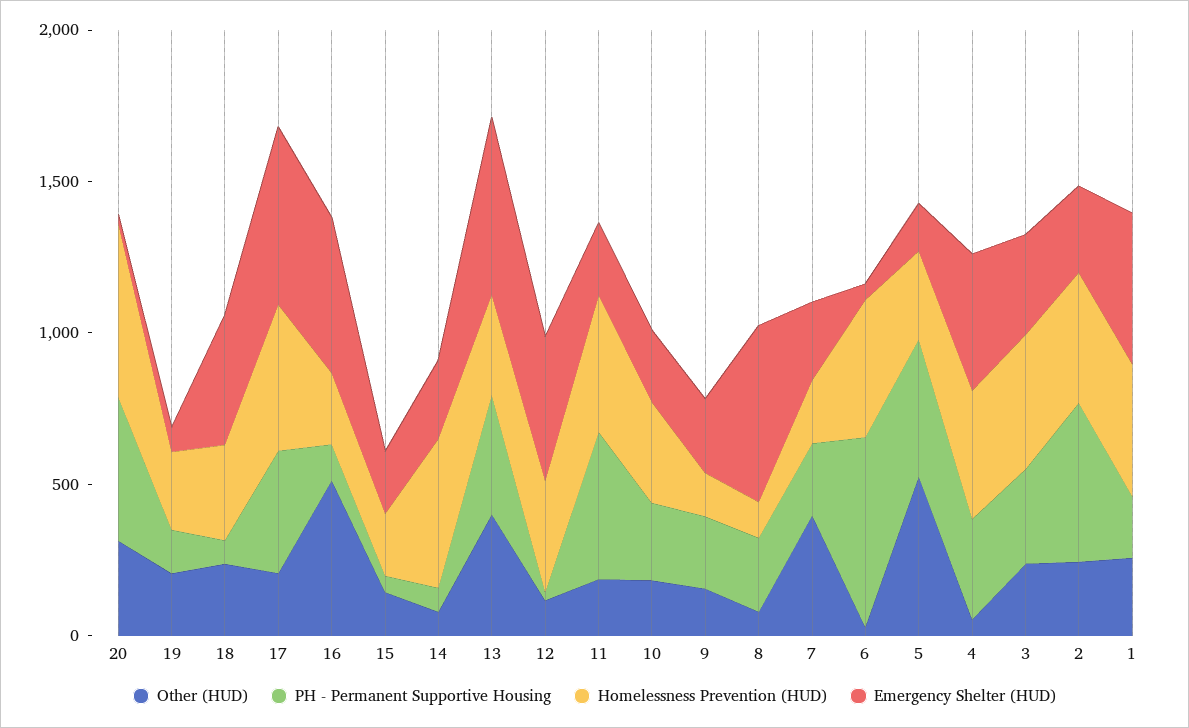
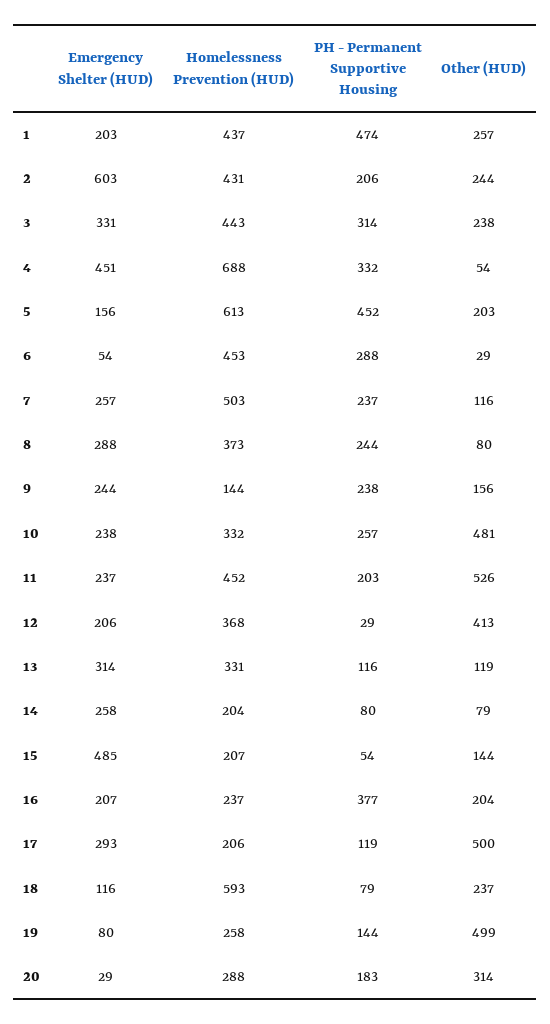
PH - Permanent Supportive Housing, 20: 500 -> 183
Homelessness Prevention (HUD), 20: 600 -> 288
Other (HUD), 19: 200 -> 499
Homelessness Prevention (HUD), 18: 300 -> 593
Emergency Shelter (HUD), 18: 400 -> 116
Other (HUD), 17: 200 -> 500
PH - Permanent Supportive Housing, 17: 400 -> 119
Homelessness Prevention (HUD), 17: 500 -> 206
Emergency Shelter (HUD), 17: 600 -> 293
Other (HUD), 16: 500 -> 204
PH - Permanent Supportive Housing, 16: 100 -> 377
Emergency Shelter (HUD), 16: 500 -> 207
Emergency Shelter (HUD), 15: 200 -> 485
Homelessness Prevention (HUD), 14: 500 -> 204
Other (HUD), 13: 400 -> 119
PH - Permanent Supportive Housing, 13: 400 -> 116
Emergency Shelter (HUD), 13: 600 -> 314
Other (HUD), 12: 100 -> 413
Emergency Shelter (HUD), 12: 500 -> 206
Other (HUD), 11: 200 -> 526
PH - Permanent Supportive Housing, 11: 500 -> 203
Other (HUD), 10: 200 -> 481
Homelessness Prevention (HUD), 8: 100 -> 373
Emergency Shelter (HUD), 8: 600 -> 288
Other (HUD), 7: 400 -> 116
Homelessness Prevention (HUD), 7: 200 -> 503
PH - Permanent Supportive Housing, 6: 600 -> 288
Other (HUD), 5: 500 -> 203
Homelessness Prevention (HUD), 5: 300 -> 613
Homelessness Prevention (HUD), 4: 400 -> 688
PH - Permanent Supportive Housing, 2: 500 -> 206
Emergency Shelter (HUD), 2: 300 -> 603
PH - Permanent Supportive Housing, 1: 200 -> 474
Emergency Shelter (HUD), 1: 500 -> 203

